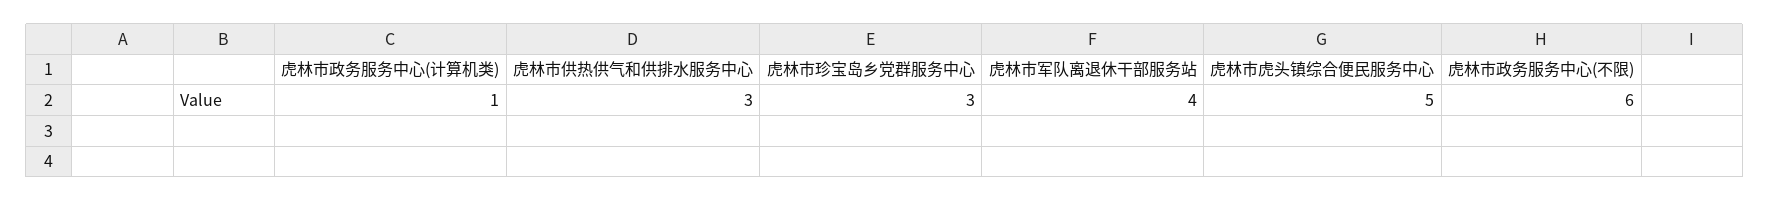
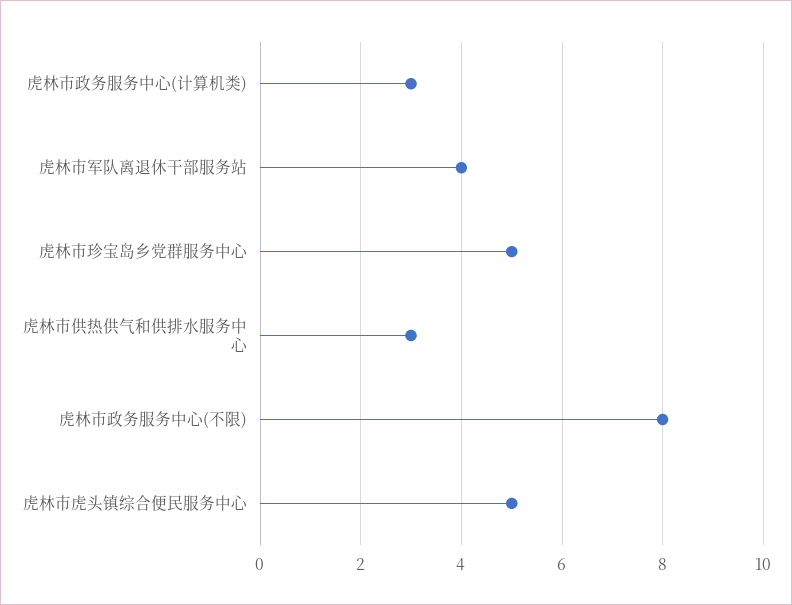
虎林市政务服务中心(计算机类): 1 -> 3
虎林市珍宝岛乡党群服务中心: 3 -> 5
虎林市政务服务中心(不限): 6 -> 8

